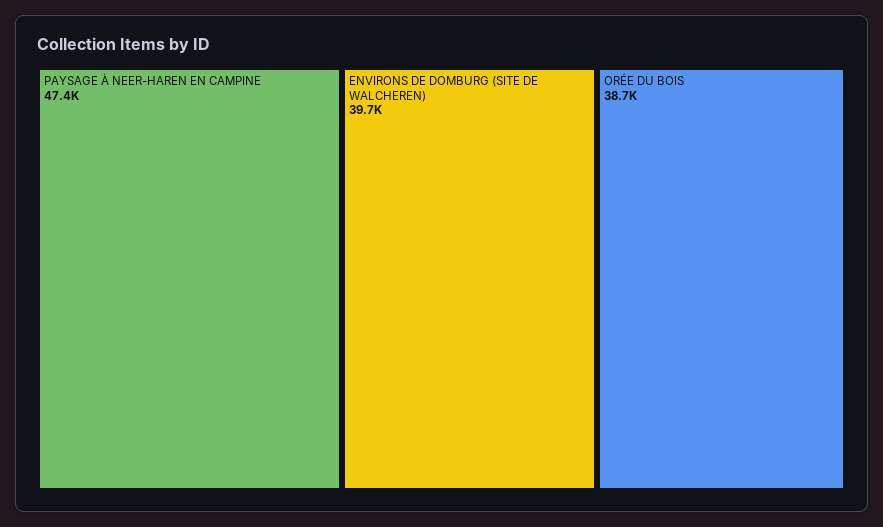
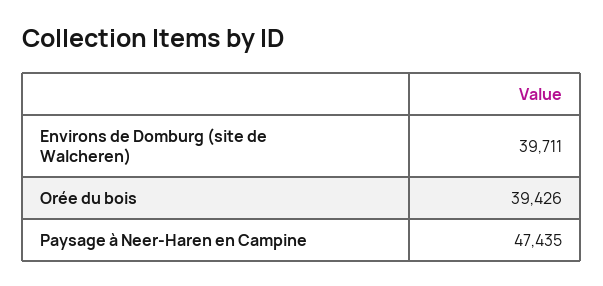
ORÉE DU BOIS: 38700 -> 39426

